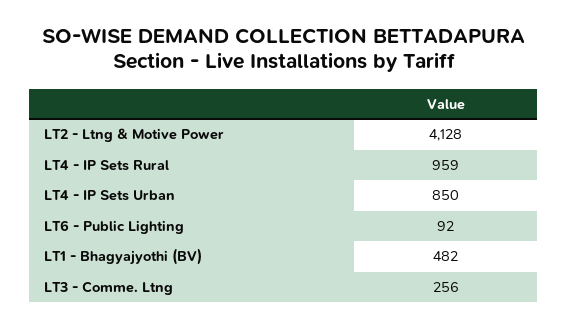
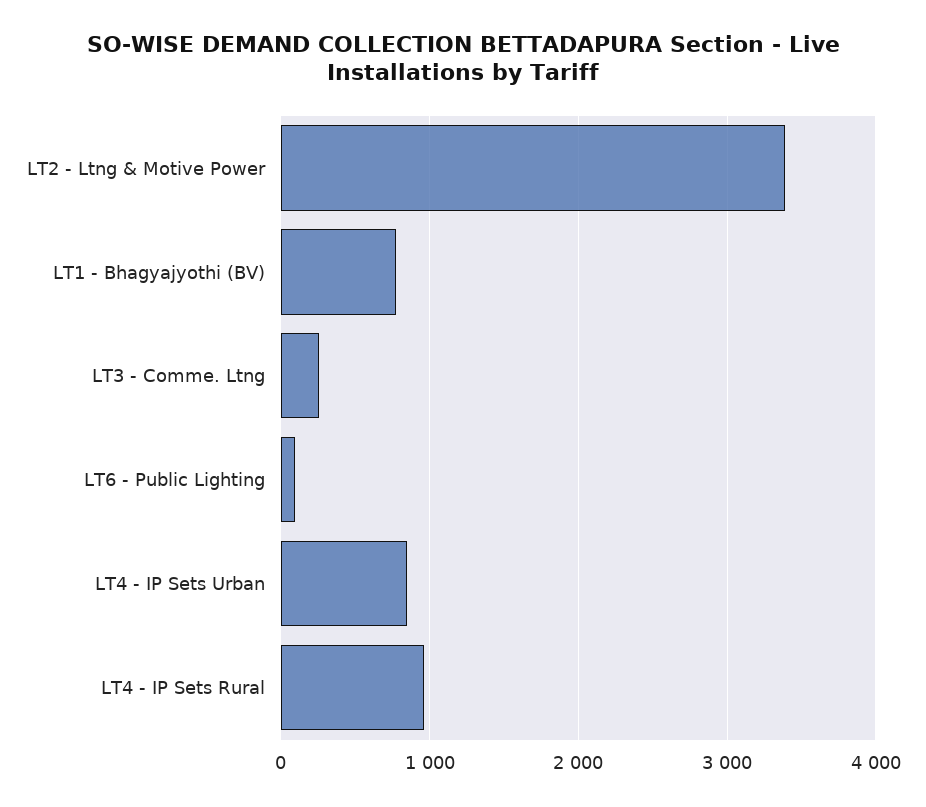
LT2 - Ltng & Motive Power: 4128 -> 3400
LT1 - Bhagyajyothi (BV): 482 -> 800

